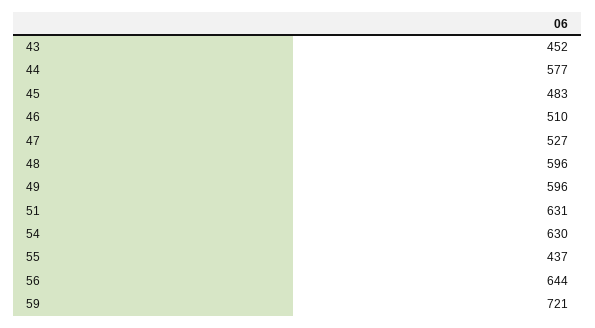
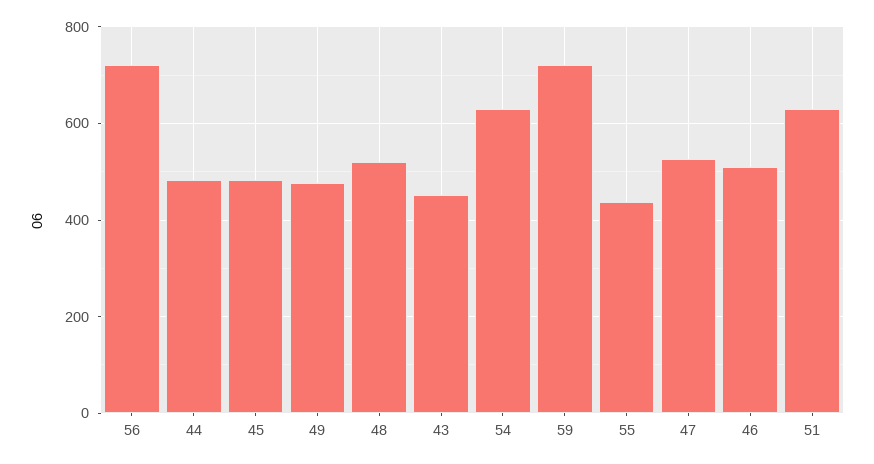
44: 577 -> 480
48: 596 -> 520
49: 596 -> 480
56: 644 -> 720

